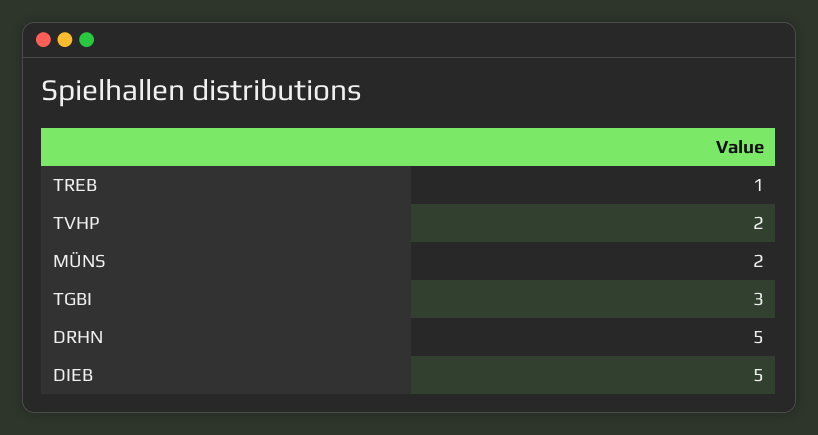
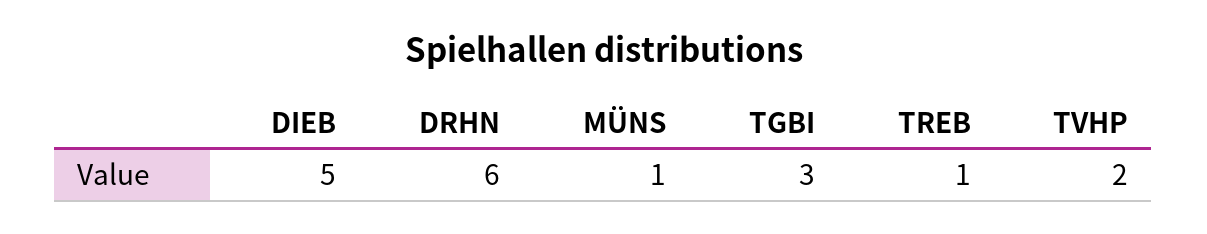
MÜNS: 2 -> 1
DRHN: 5 -> 6

